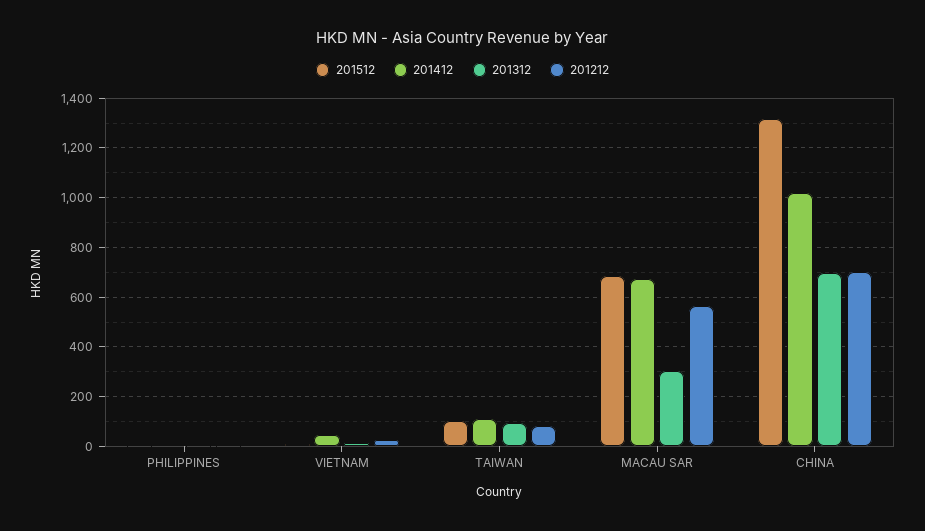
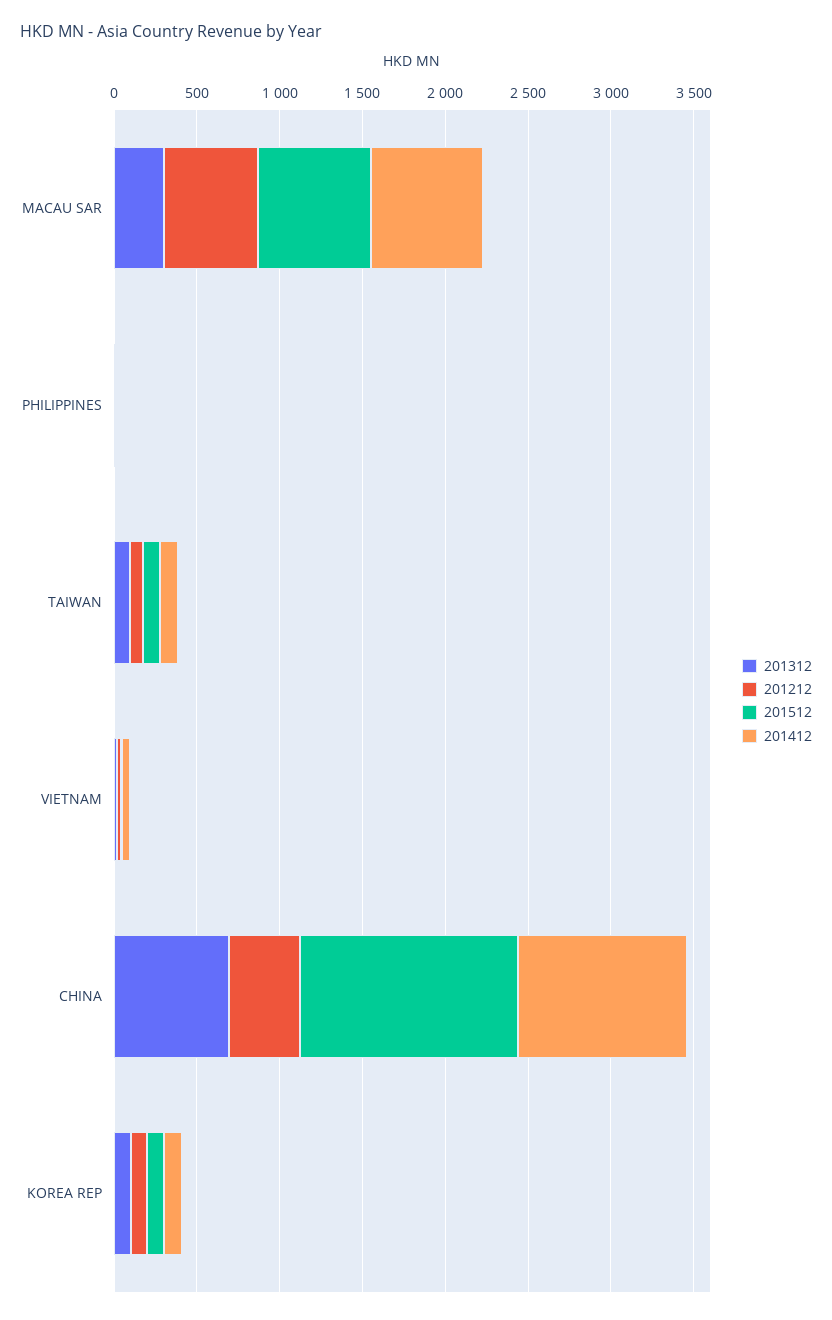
201212, CHINA: 700 -> 400
201312, KOREA REP: none -> 100
201212, KOREA REP: none -> 100
201512, KOREA REP: none -> 100
201412, KOREA REP: none -> 100

